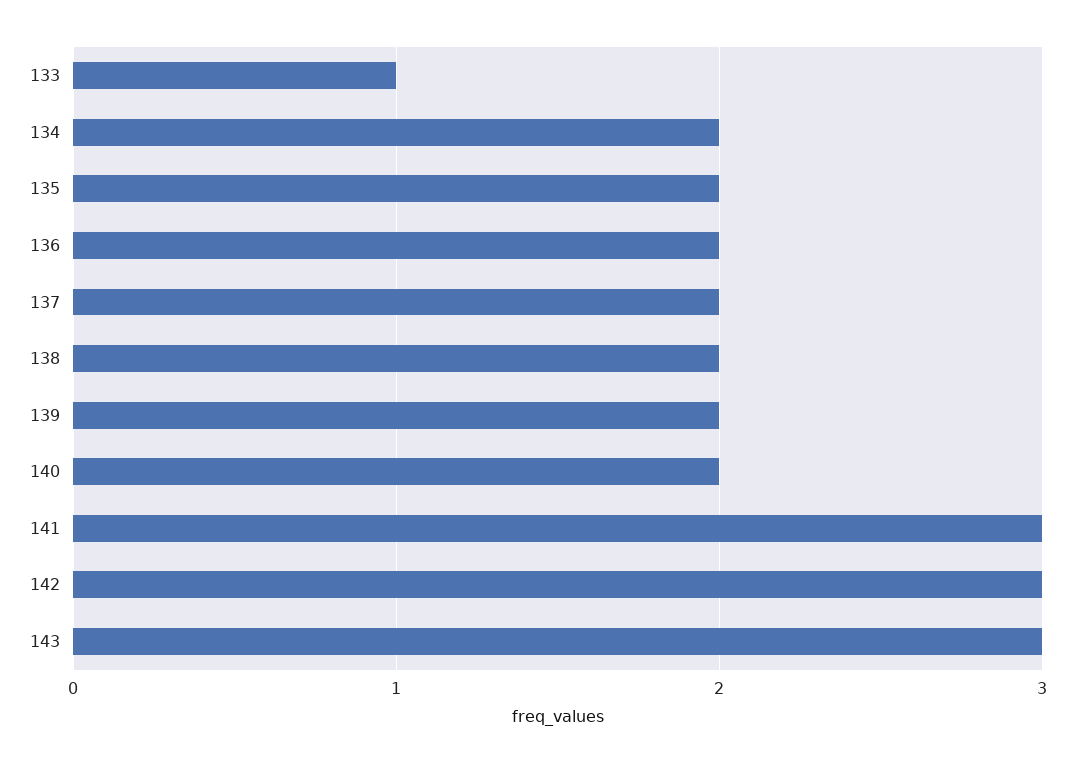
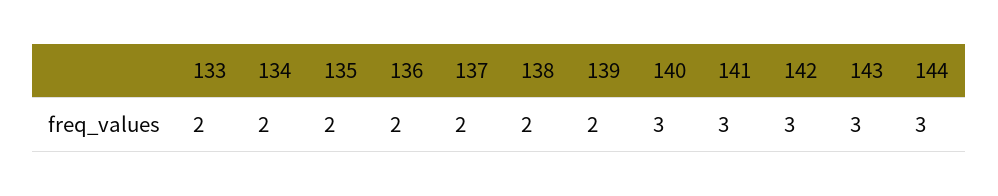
133: 1 -> 2
140: 2 -> 3
144: none -> 3

